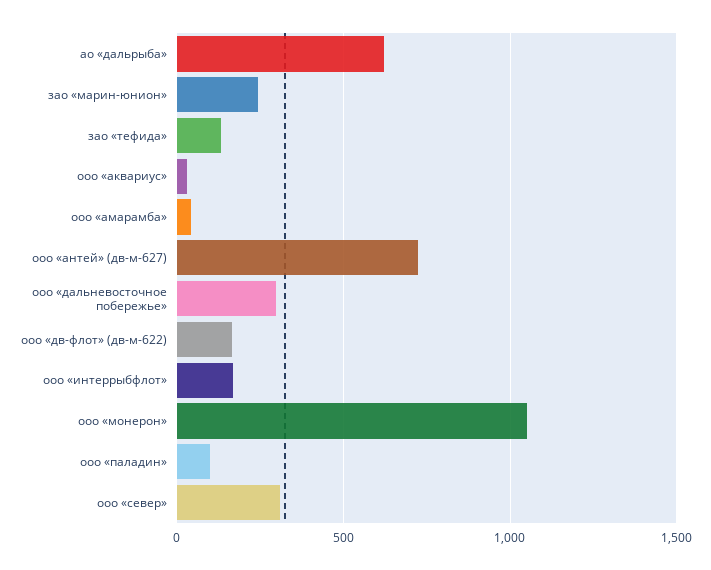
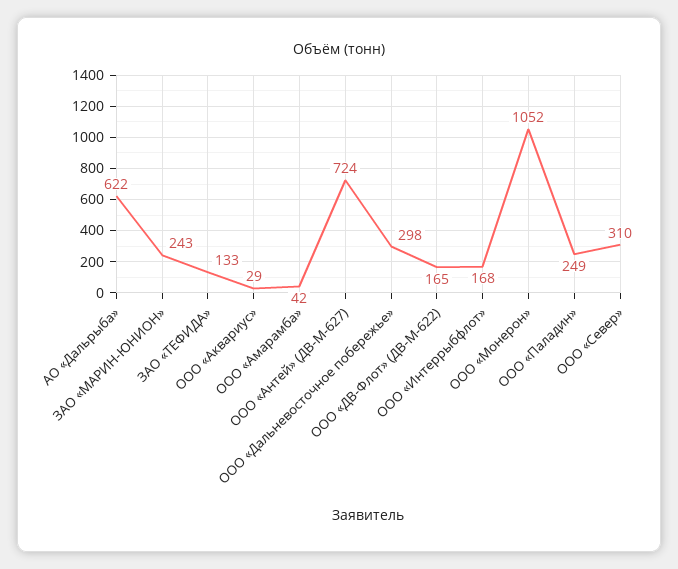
ооо «паладин»: 100 -> 249

